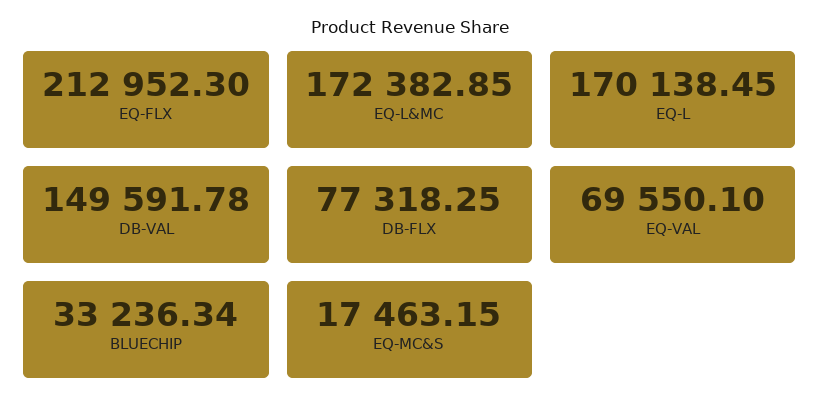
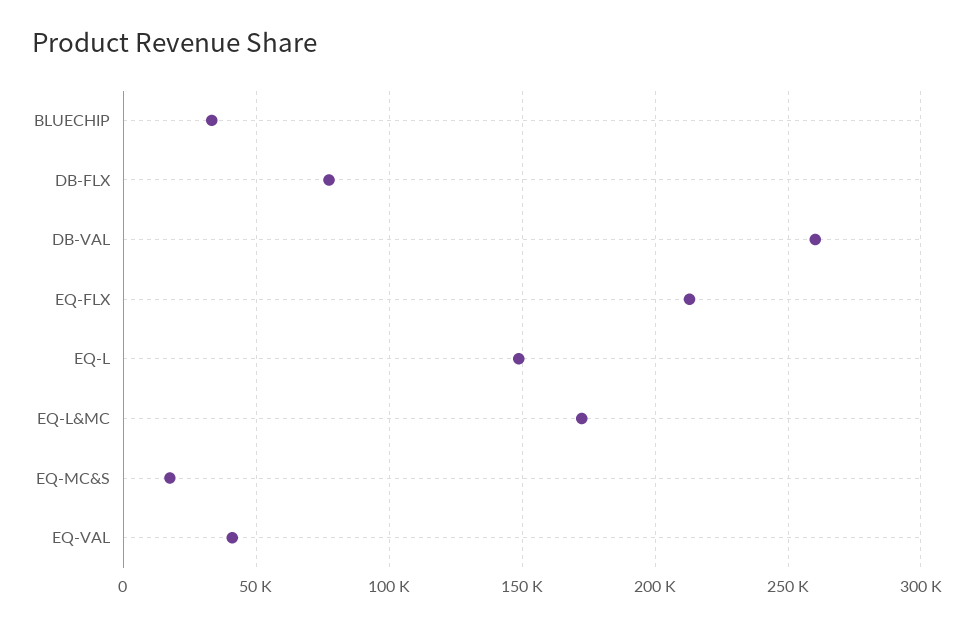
EQ-L: 170138.45 -> 150000
DB-VAL: 149591.78 -> 260000
EQ-VAL: 69550.1 -> 40000

